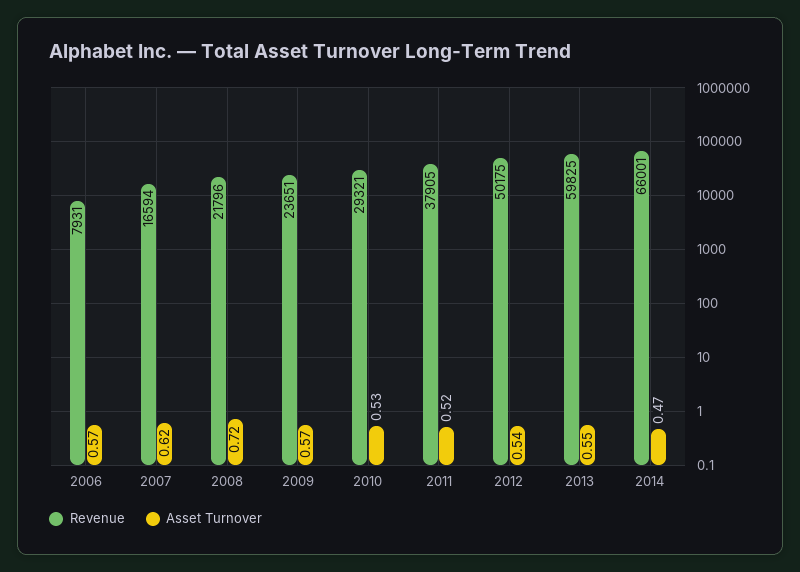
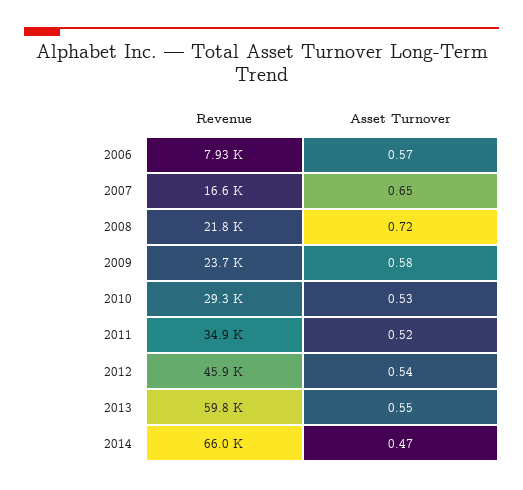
Asset Turnover, 2007: 0.62 -> 0.65
Asset Turnover, 2009: 0.57 -> 0.58
Revenue, 2011: 37905 -> 34900
Revenue, 2012: 50175 -> 45900

